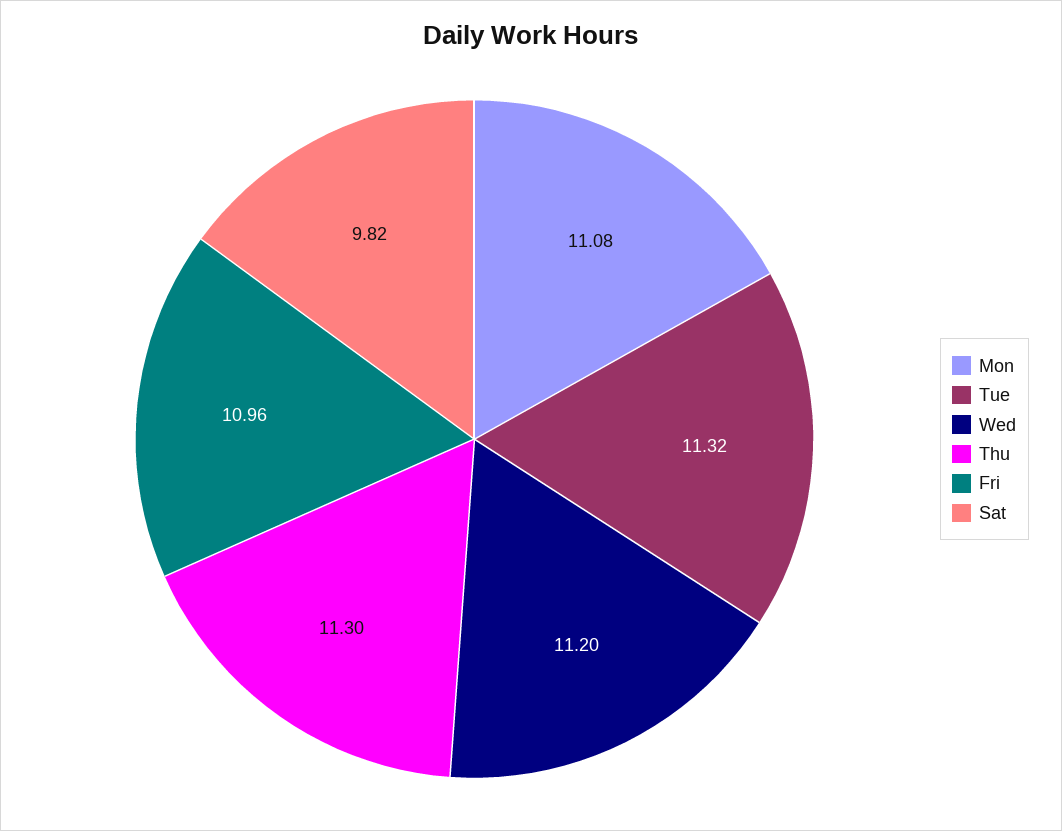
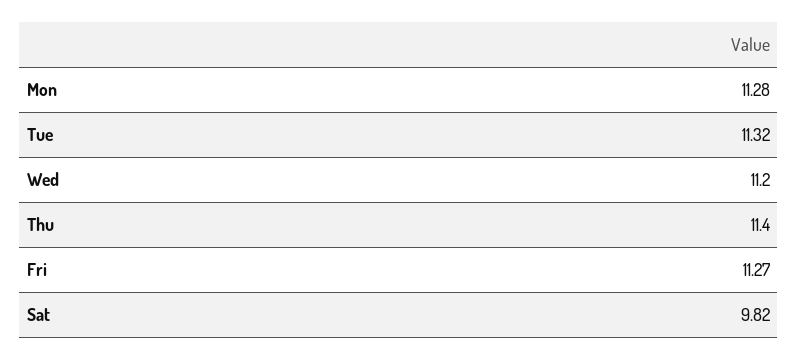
Mon: 11.08 -> 11.28
Thu: 11.3 -> 11.4
Fri: 10.96 -> 11.27

